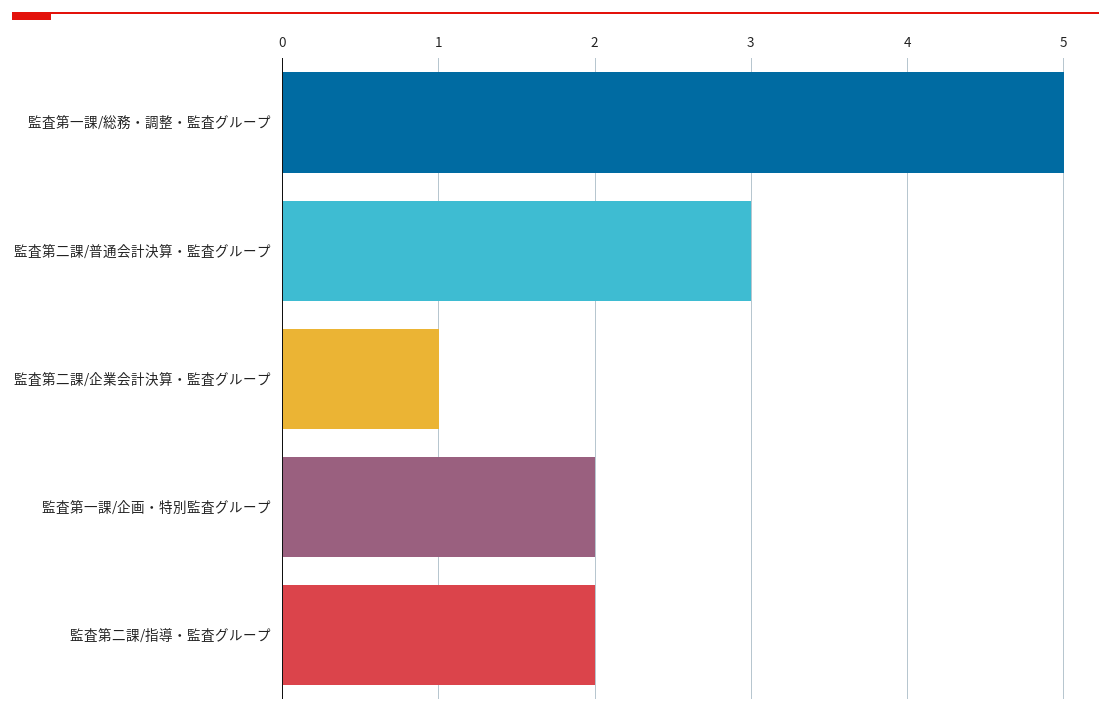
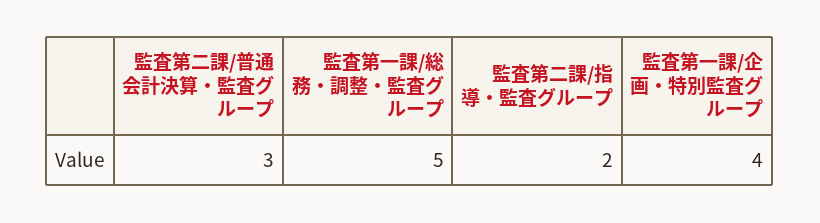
監査第二課/企業会計決算・監査グループ: 1 -> none
監査第一課/企画・特別監査グループ: 2 -> 4

